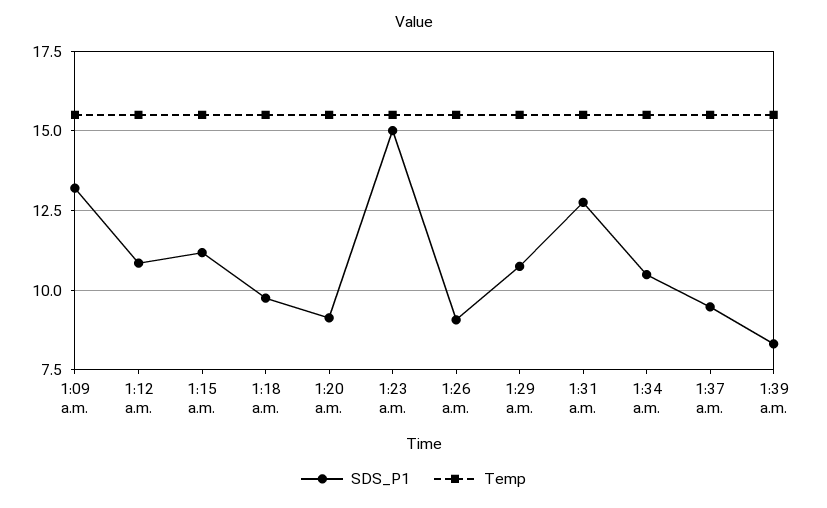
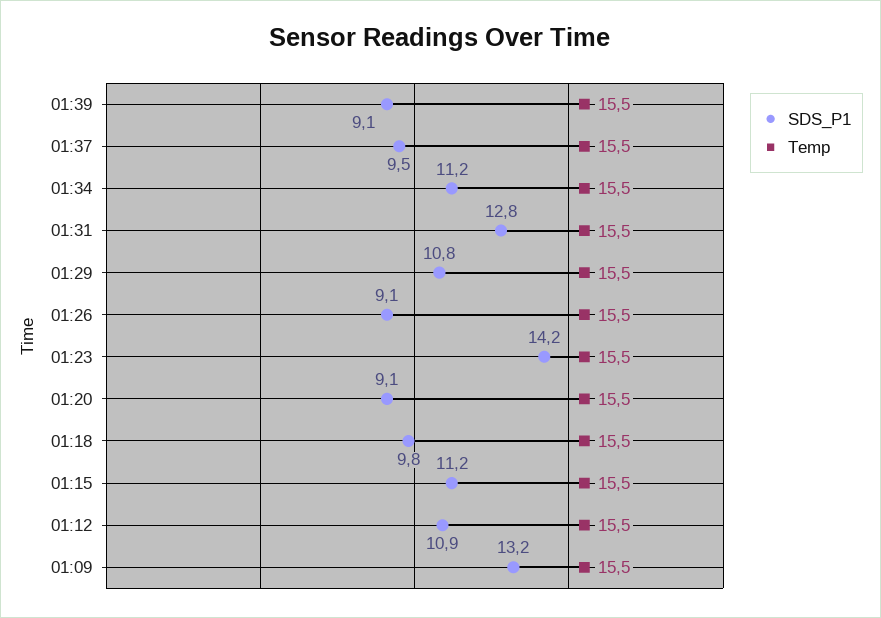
SDS_P1, 1:23 a.m.: 15 -> 14.2
SDS_P1, 1:34 a.m.: 10.5 -> 11.2
SDS_P1, 1:39 a.m.: 8.25 -> 9.1

